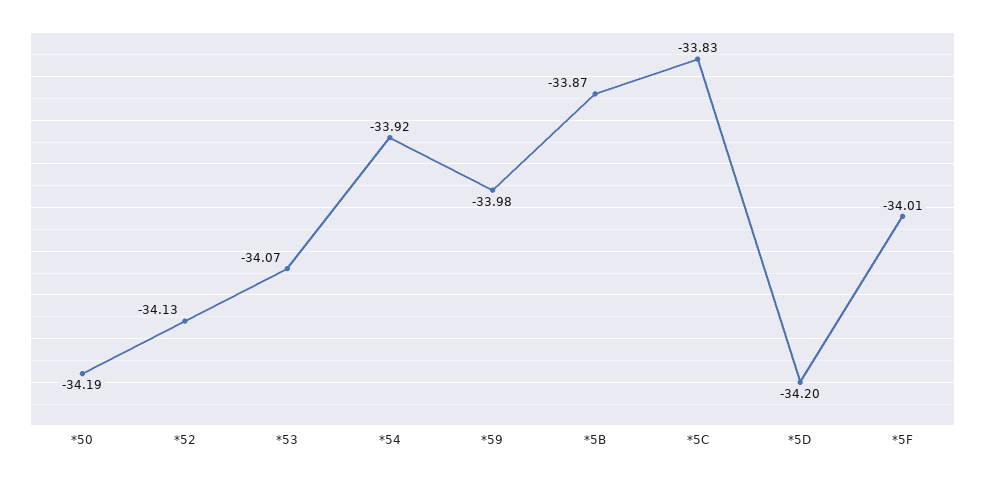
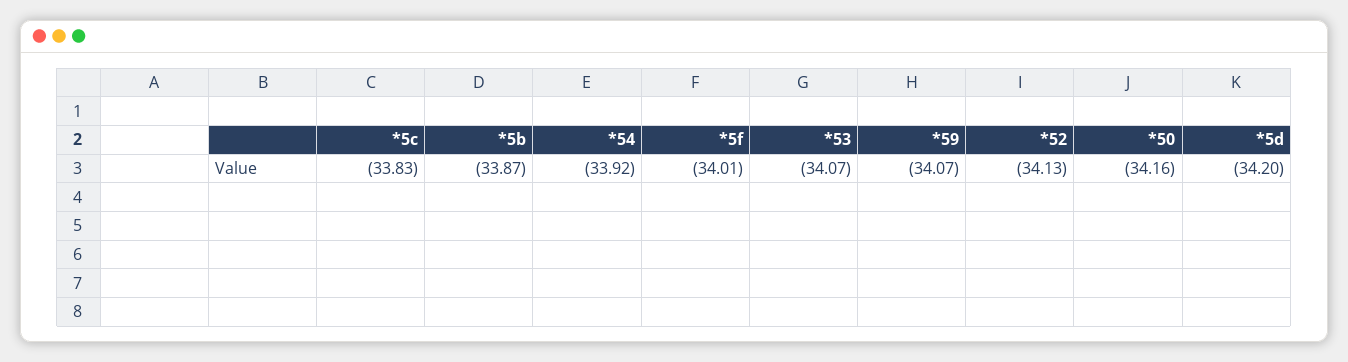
*50: -34.19 -> -34.16
*59: -33.98 -> -34.07

